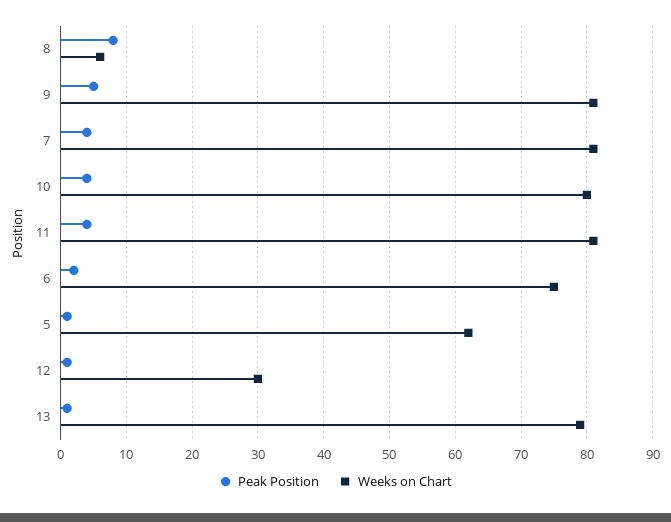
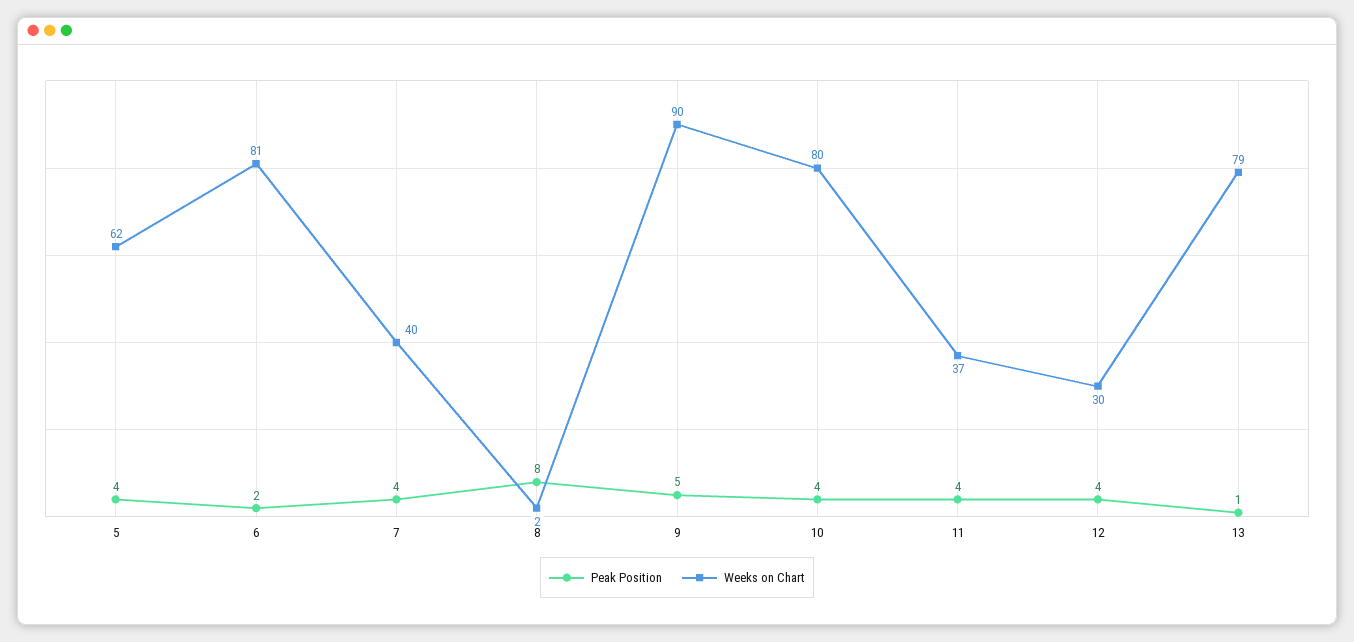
Weeks on Chart, 8: 6 -> 2
Weeks on Chart, 9: 81 -> 90
Weeks on Chart, 7: 81 -> 40
Weeks on Chart, 11: 81 -> 37
Weeks on Chart, 6: 75 -> 81
Peak Position, 5: 1 -> 4
Peak Position, 12: 1 -> 4

